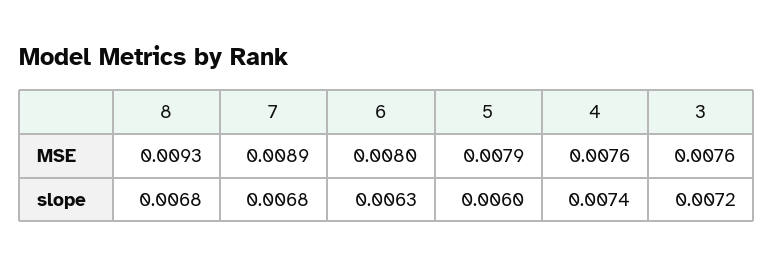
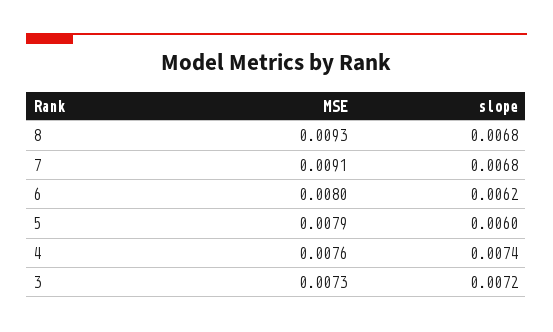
7, MSE: 0.0089 -> 0.0091
3, MSE: 0.0076 -> 0.0073
6, slope: 0.0063 -> 0.0062

